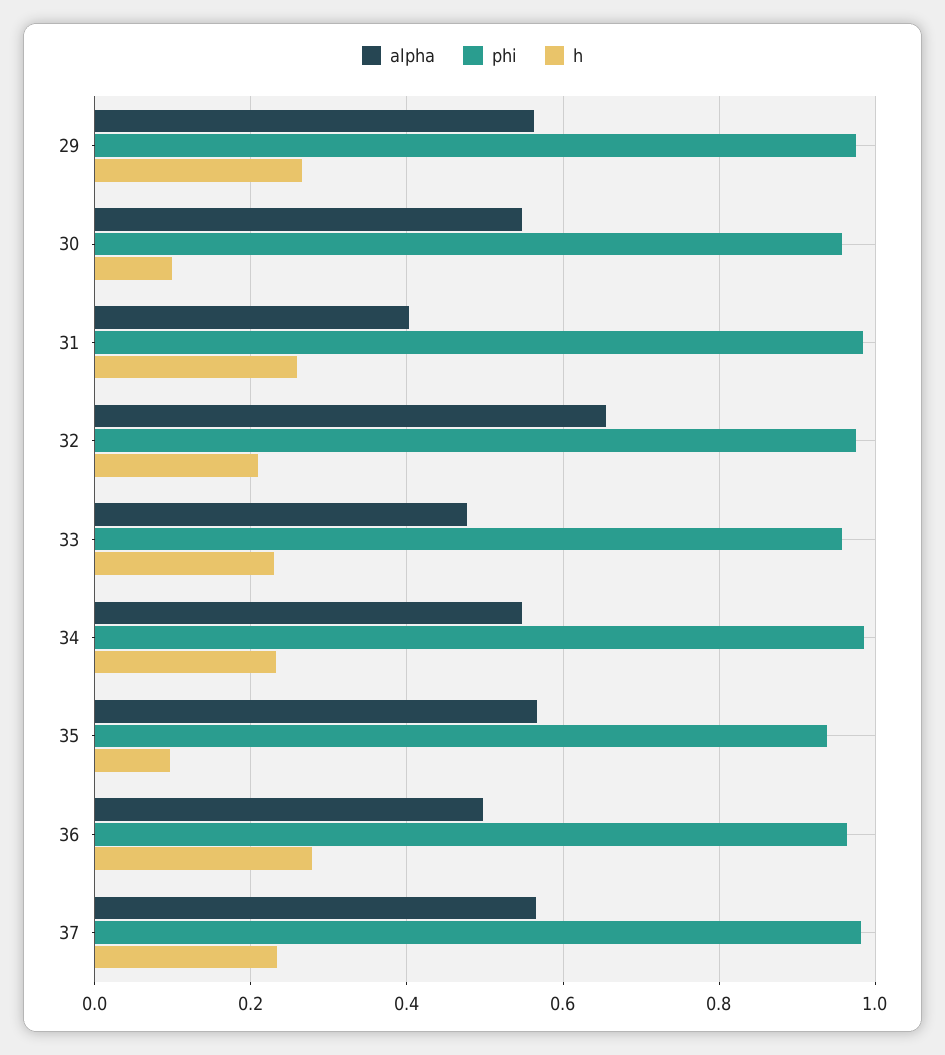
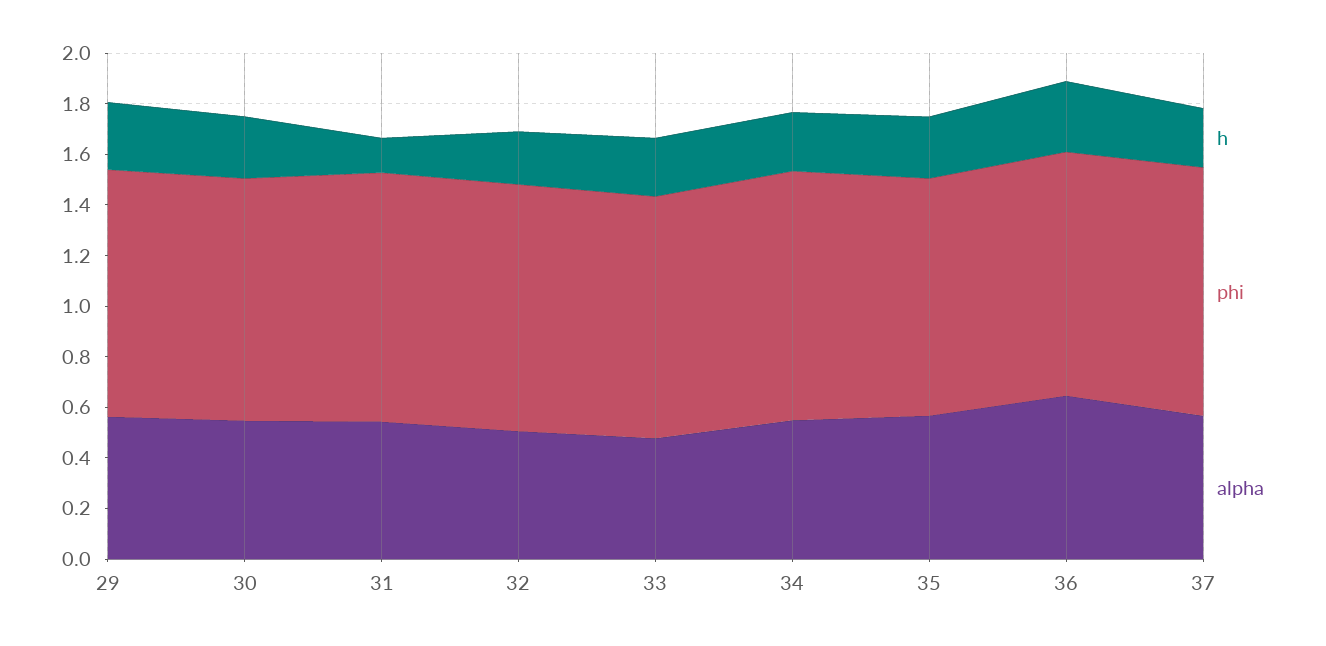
h, 30: 0.1 -> 0.25
alpha, 31: 0.4 -> 0.55
h, 31: 0.26 -> 0.15
alpha, 32: 0.66 -> 0.5
h, 35: 0.1 -> 0.25
alpha, 36: 0.5 -> 0.65

